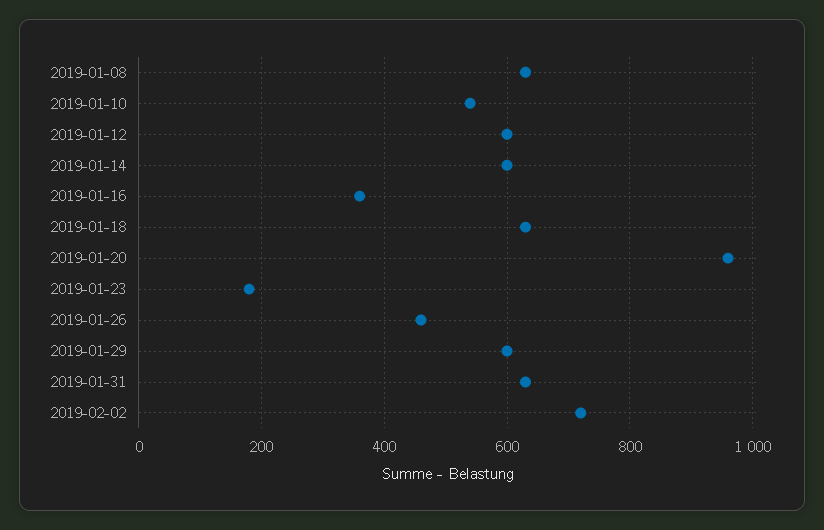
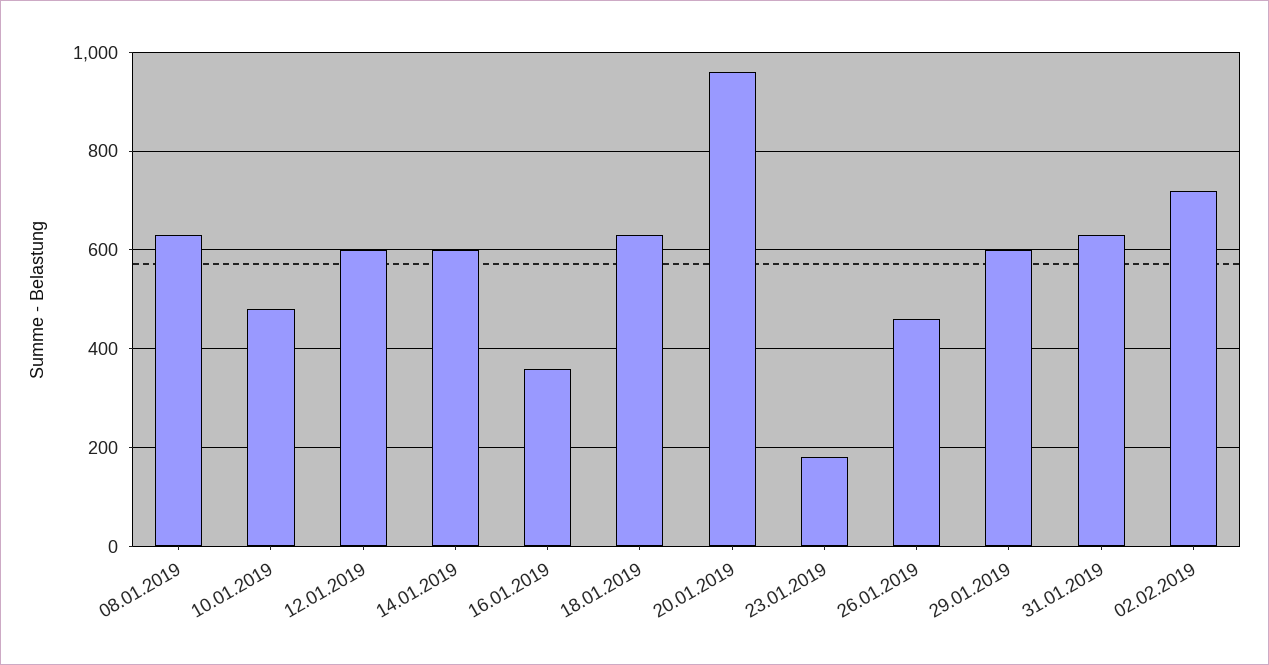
2019-01-10: 540 -> 480

